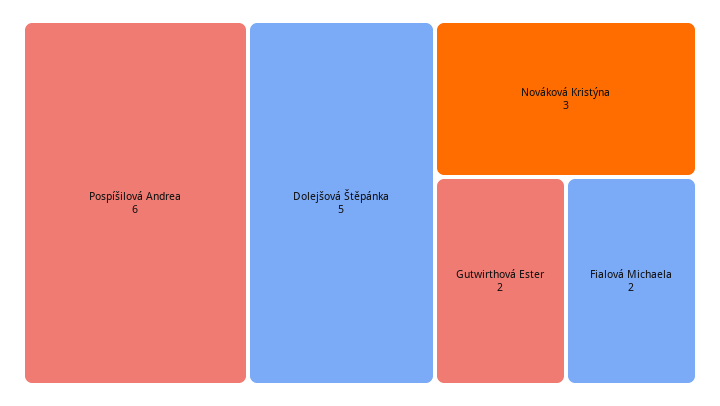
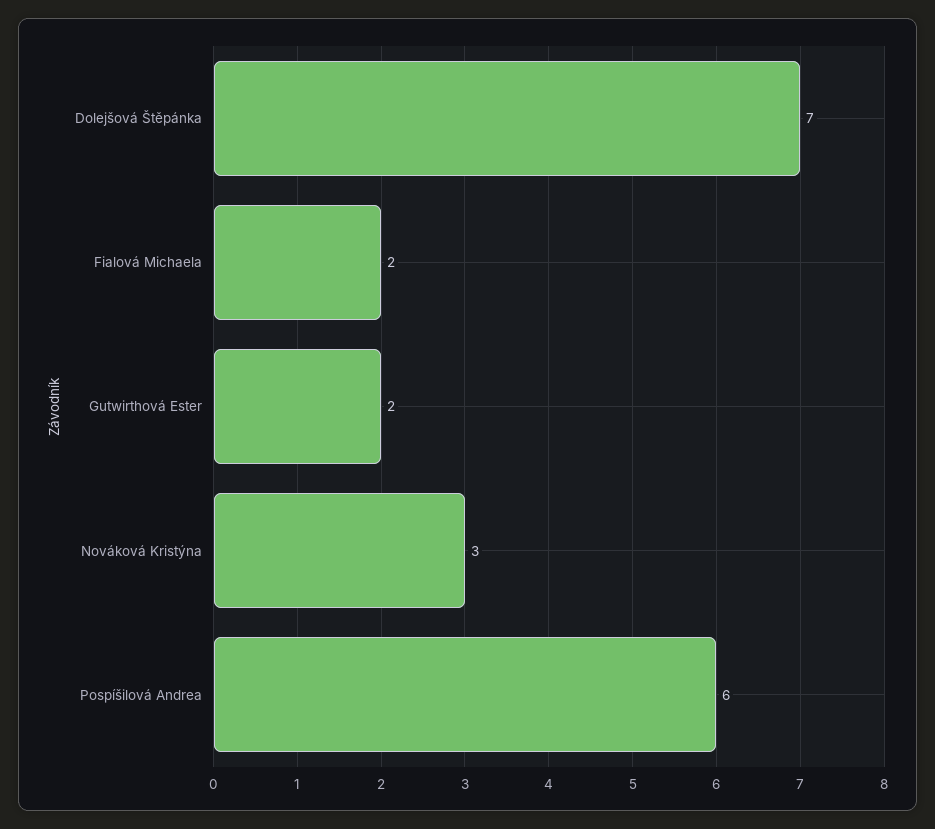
Dolejšová Štěpánka: 5 -> 7

